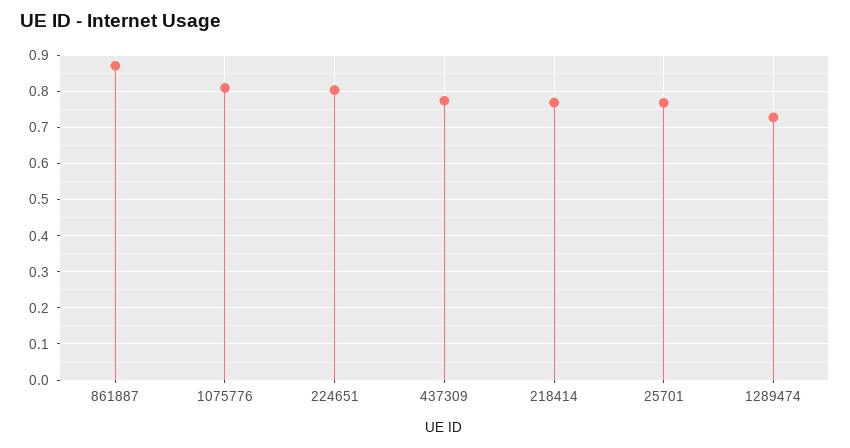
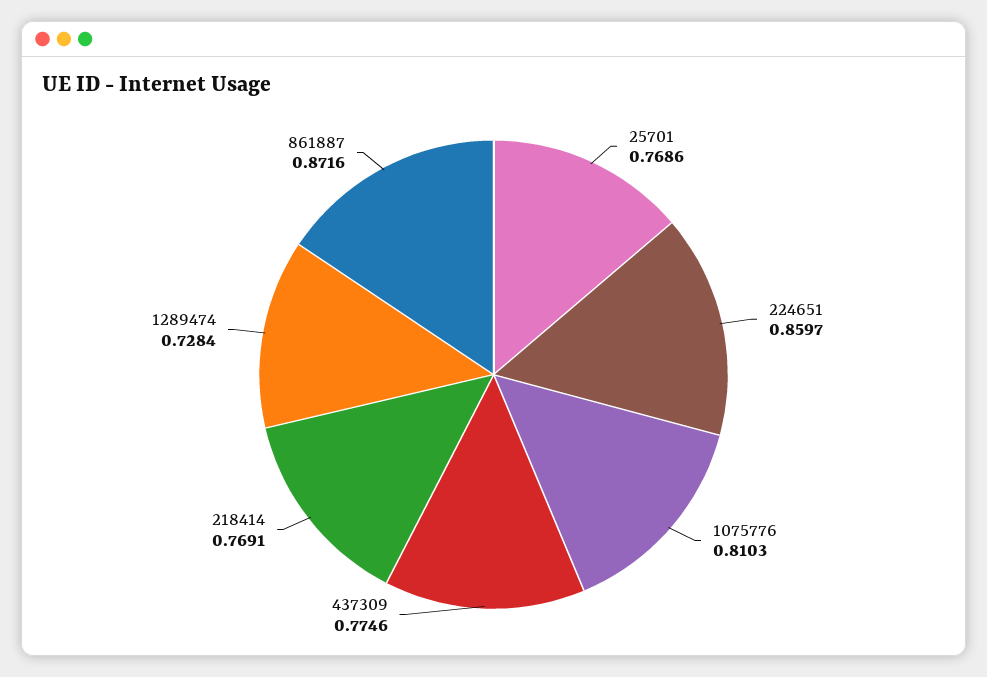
224651: 0.8 -> 0.8597

